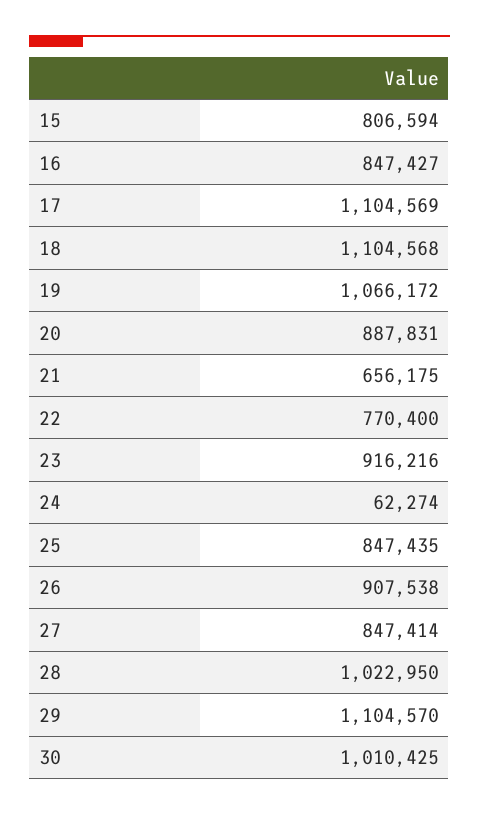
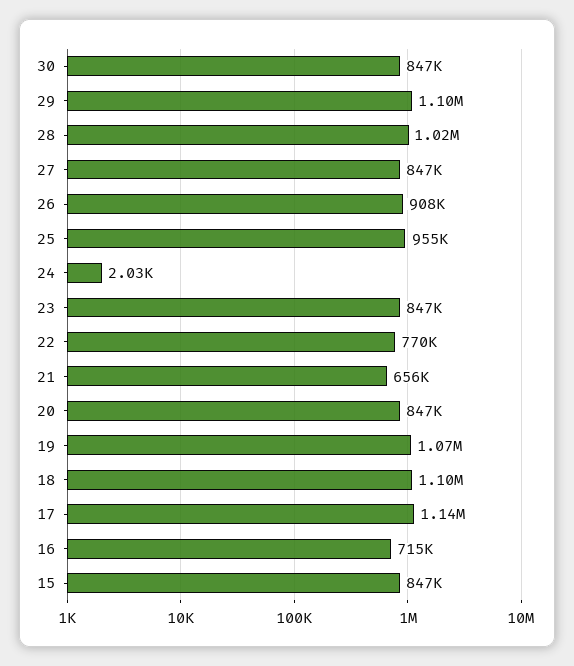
15: 806594 -> 847000
16: 847427 -> 715000
17: 1104569 -> 1140000
20: 887831 -> 847000
23: 916216 -> 847000
24: 62274 -> 2030
25: 847435 -> 955000
30: 1010425 -> 847000

